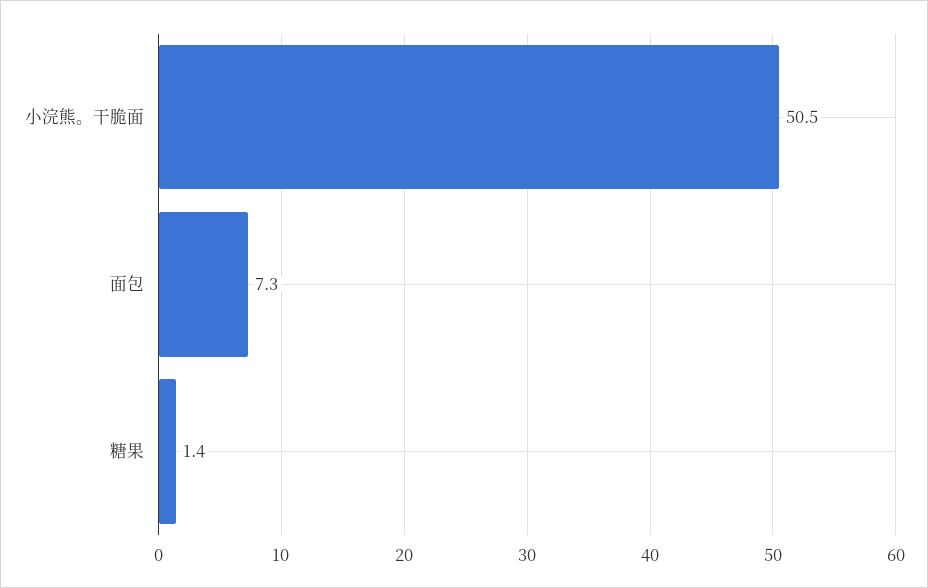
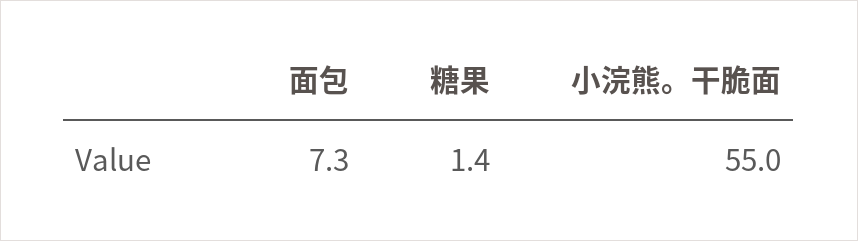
小浣熊。干脆面: 50.5 -> 55

